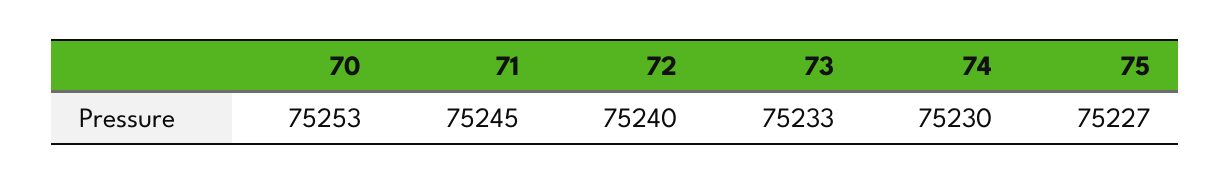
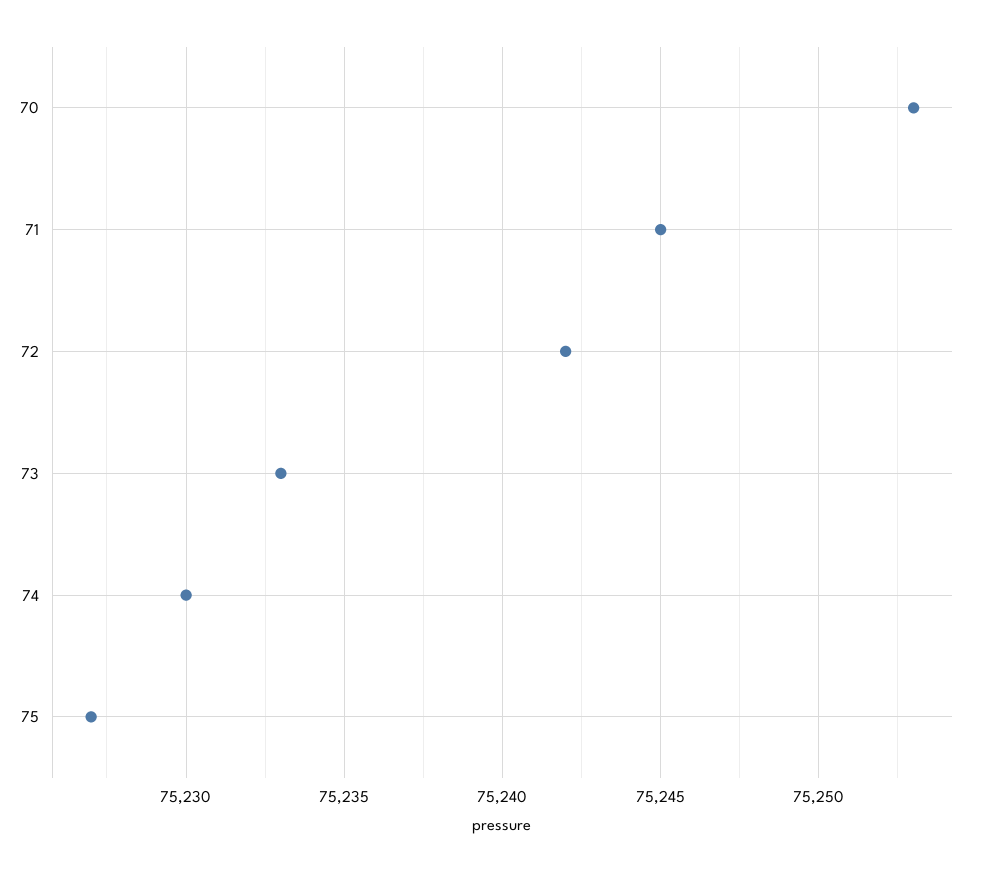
72: 75240 -> 75242

